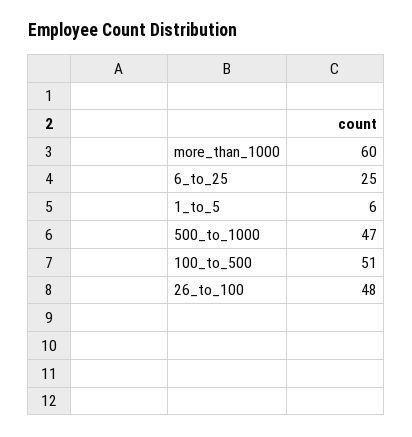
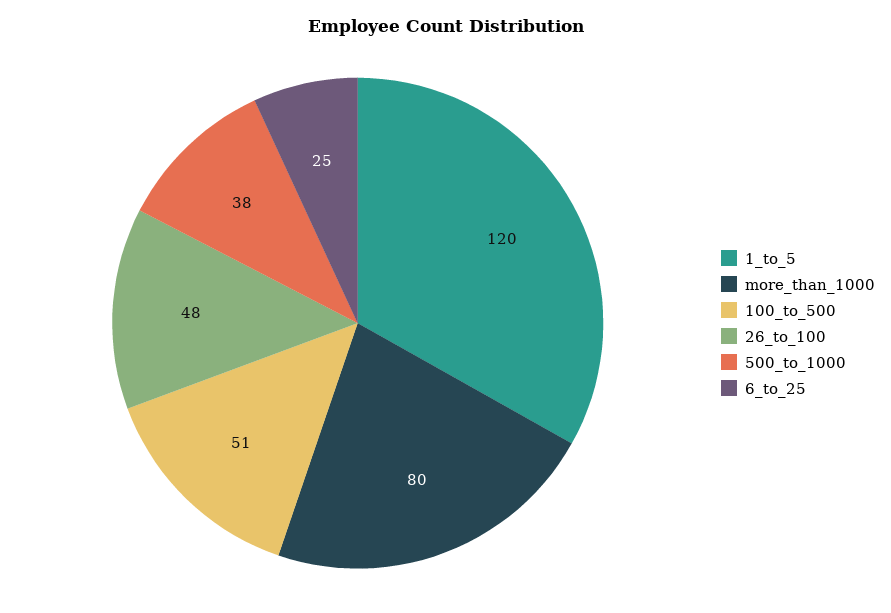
more_than_1000: 60 -> 80
1_to_5: 6 -> 120
500_to_1000: 47 -> 38

